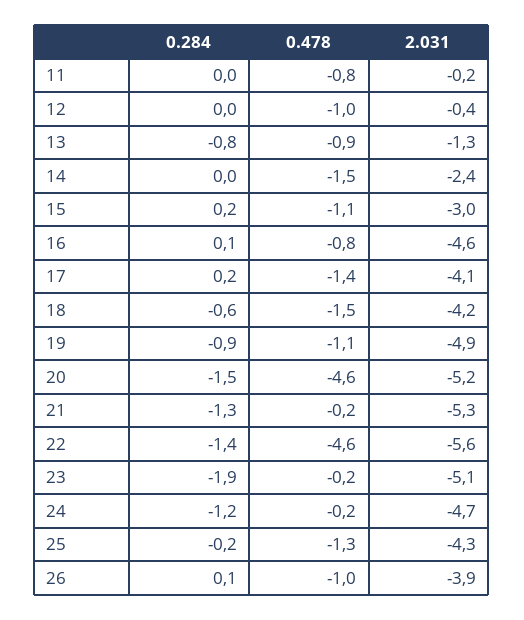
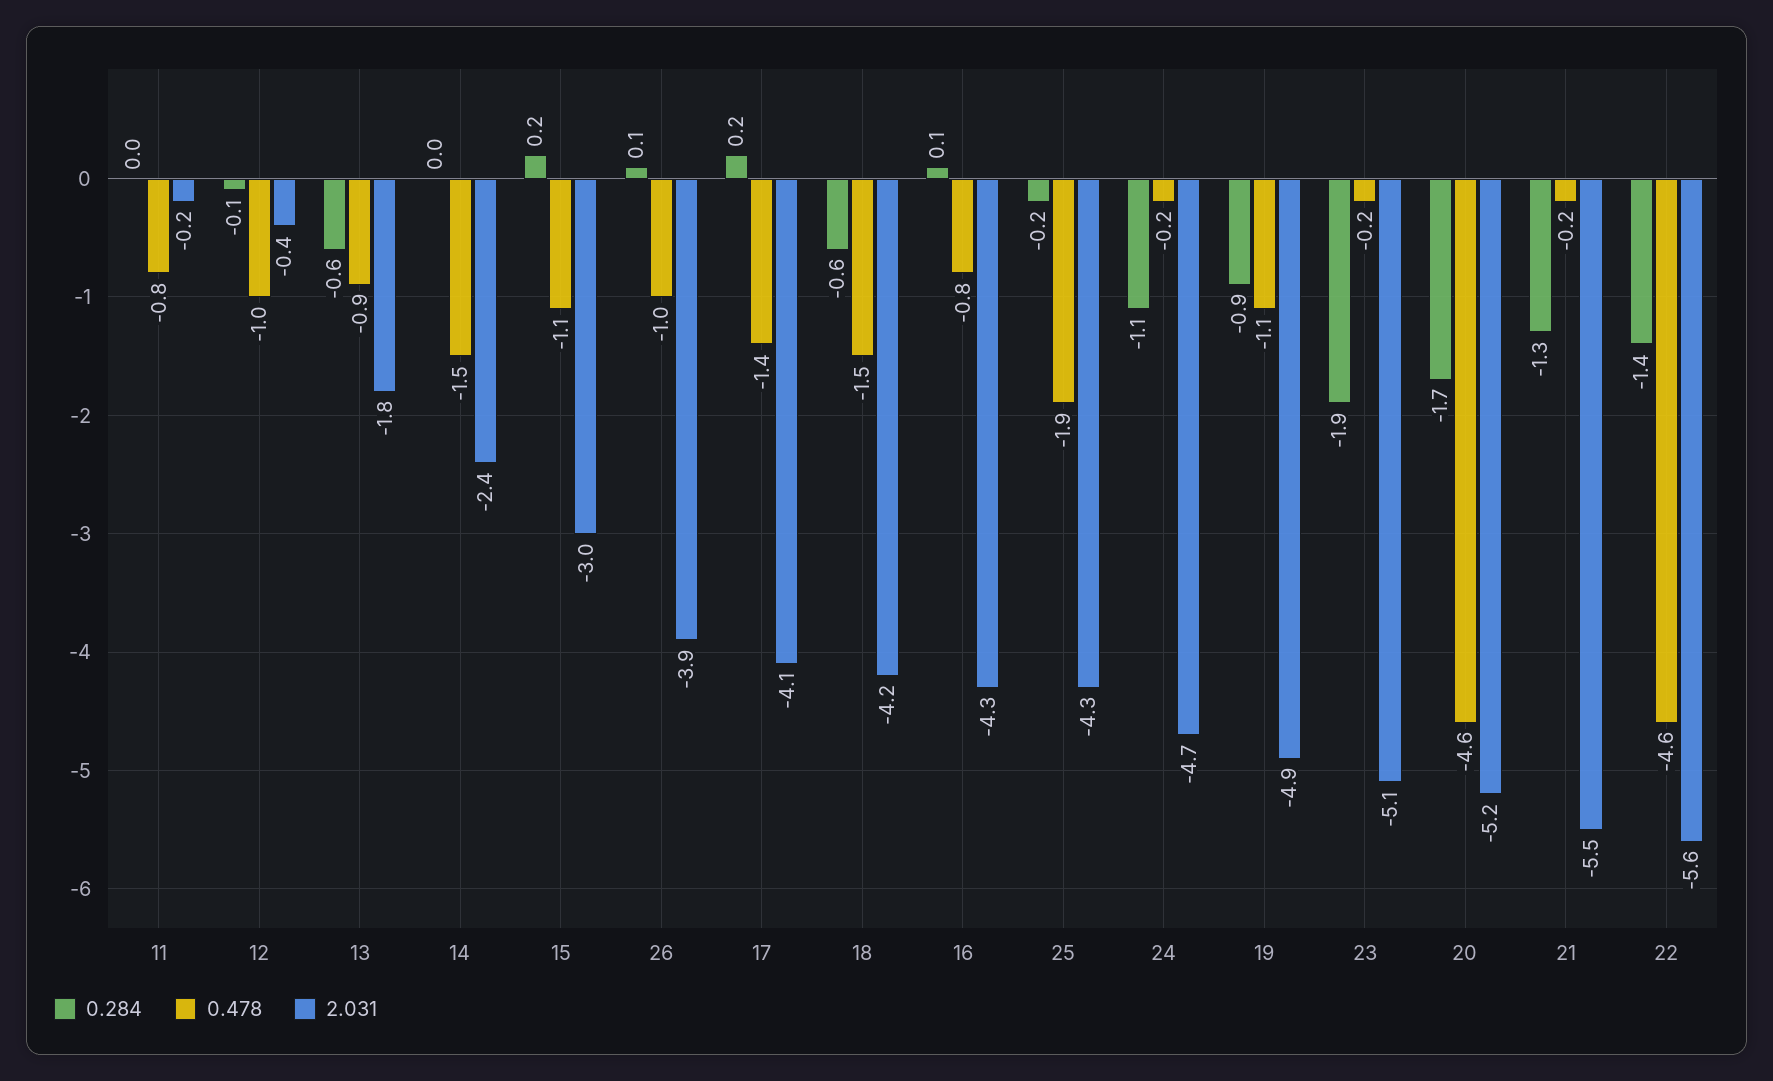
0.284, 12: 0 -> -0.1
0.284, 13: -0.8 -> -0.6
2.031, 13: -1.3 -> -1.8
2.031, 16: -4.6 -> -4.3
0.284, 20: -1.5 -> -1.7
2.031, 21: -5.3 -> -5.5
0.284, 24: -1.2 -> -1.1
0.478, 25: -1.3 -> -1.9

